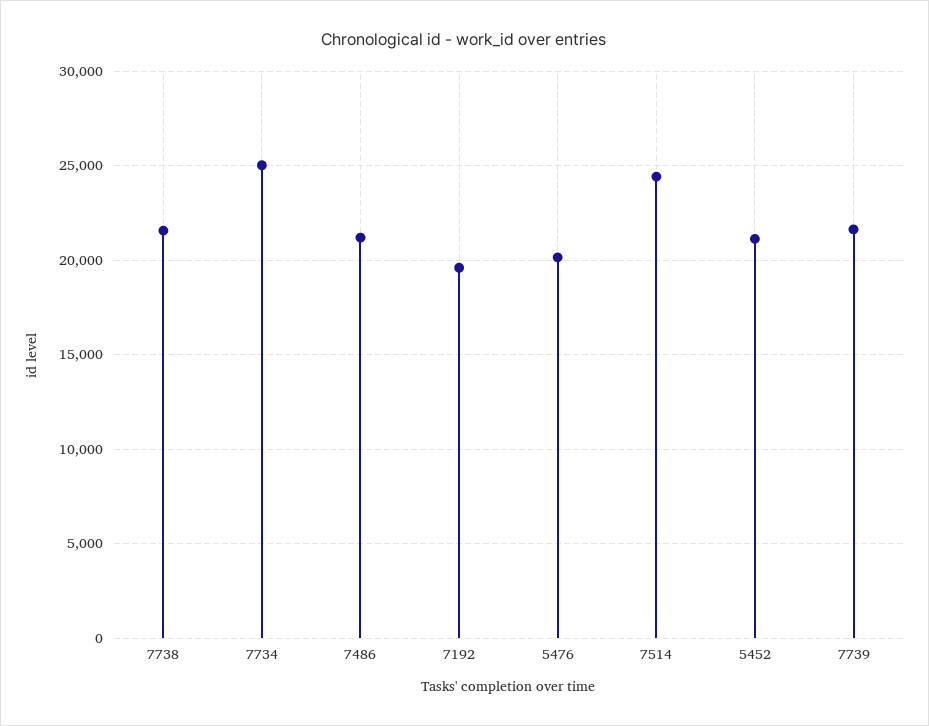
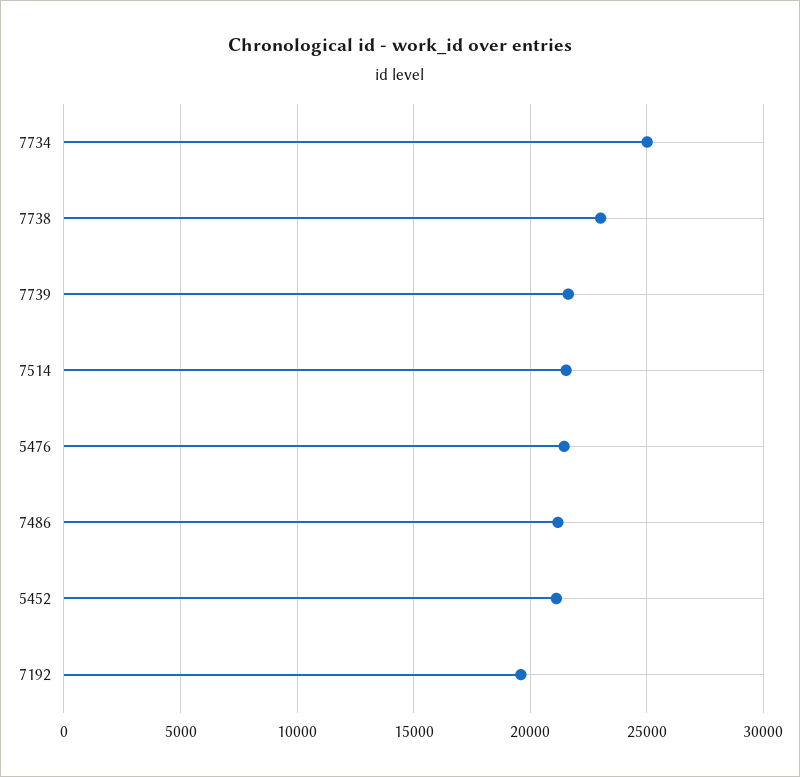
7738: 21500 -> 23000
5476: 20000 -> 21500
7514: 24500 -> 21500

